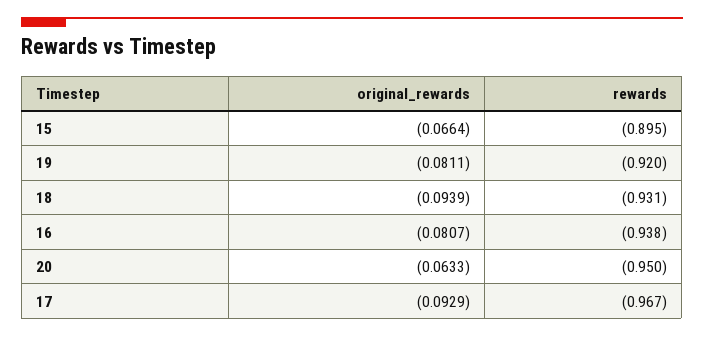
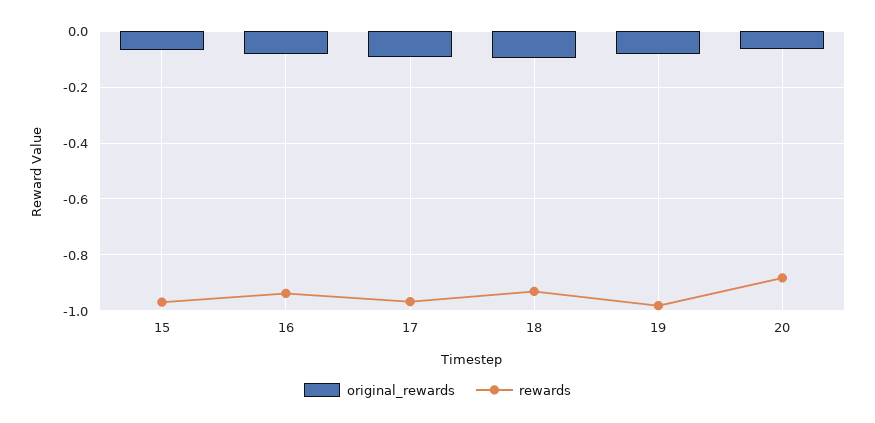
rewards, 15: -0.895 -> -0.975
rewards, 19: -0.92 -> -0.975
rewards, 20: -0.95 -> -0.875

